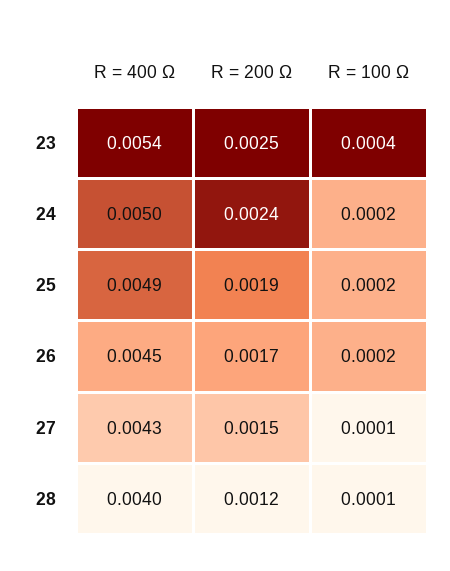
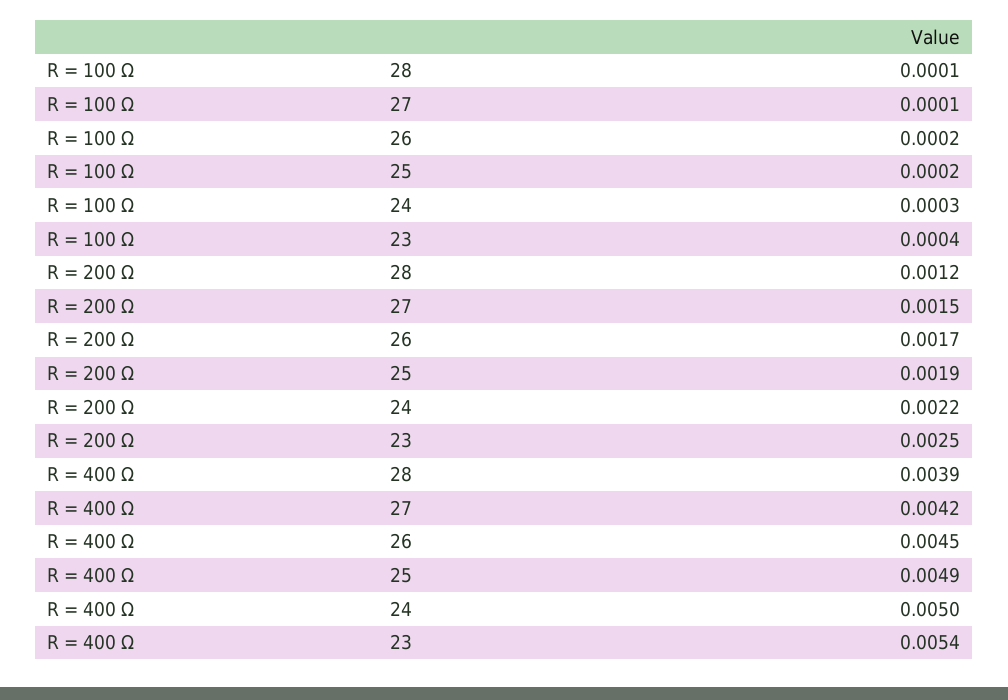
R = 200 Ω, 24: 0.0024 -> 0.0022
R = 100 Ω, 24: 0.0002 -> 0.0003
R = 400 Ω, 27: 0.0043 -> 0.0042
R = 400 Ω, 28: 0.004 -> 0.0039

